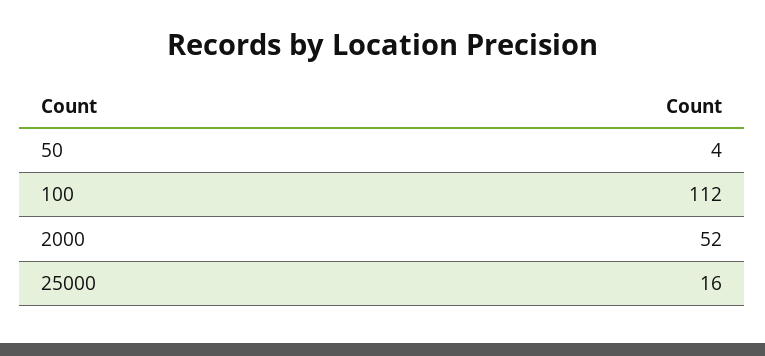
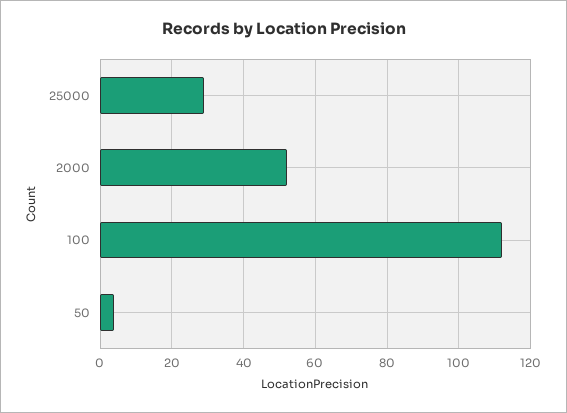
25000: 16 -> 30

